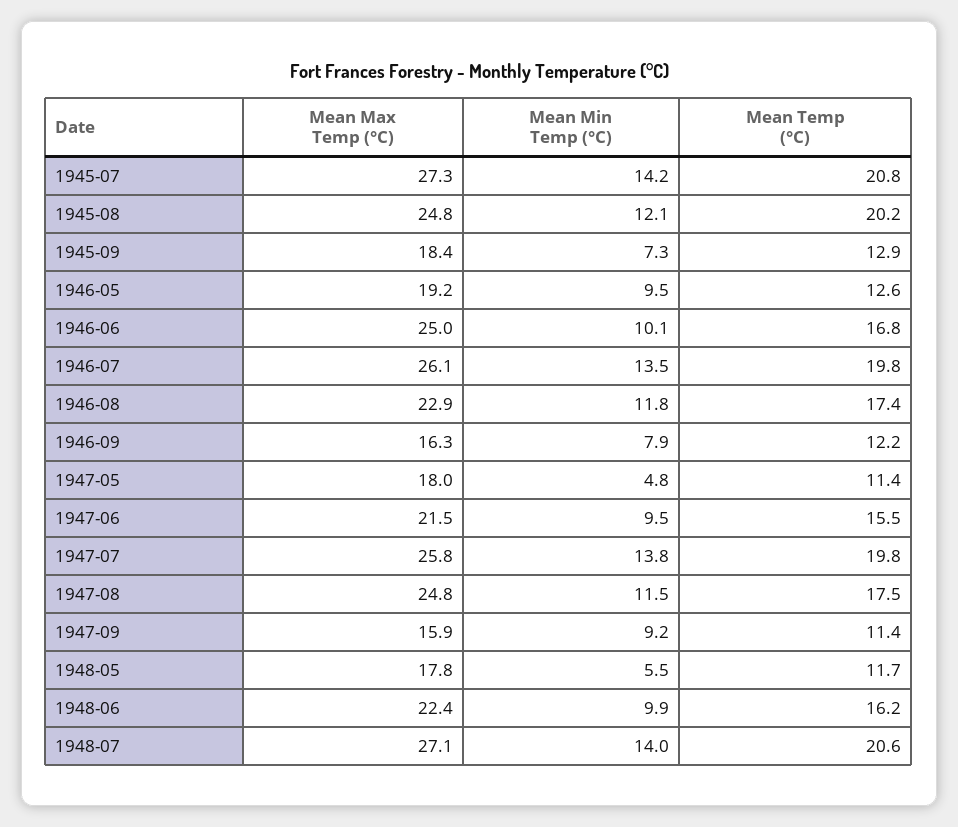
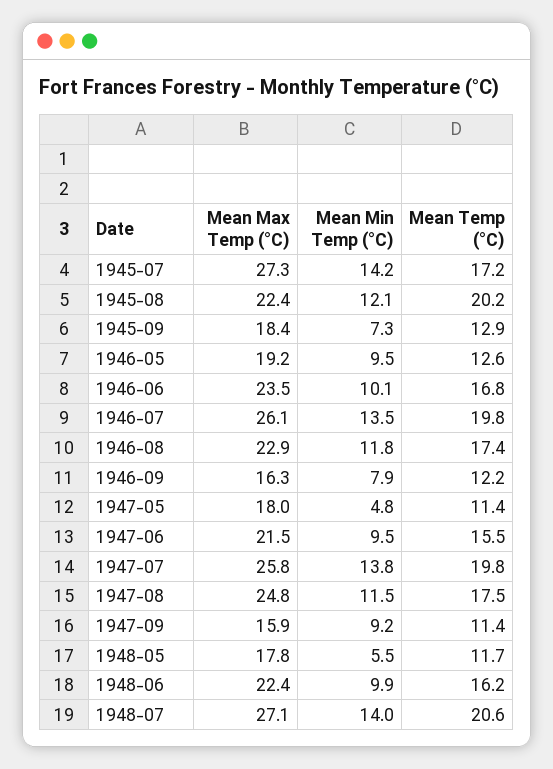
Mean Temp (°C), 1945-07: 20.8 -> 17.2
Mean Max Temp (°C), 1945-08: 24.8 -> 22.4
Mean Max Temp (°C), 1946-06: 25 -> 23.5

